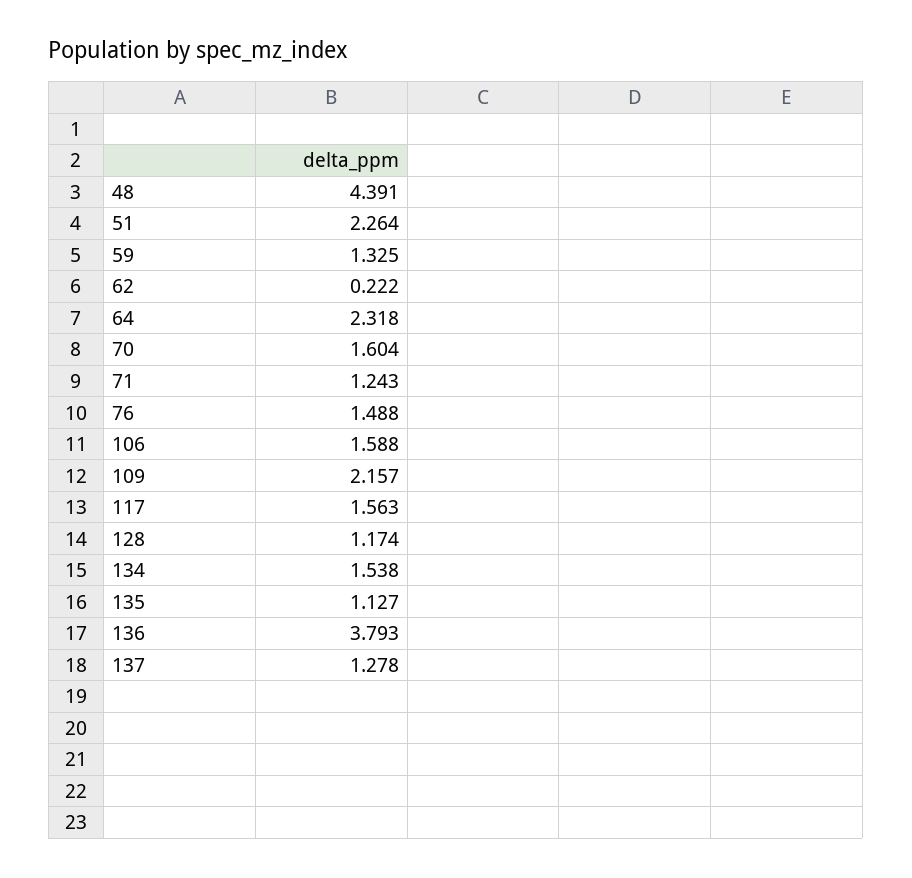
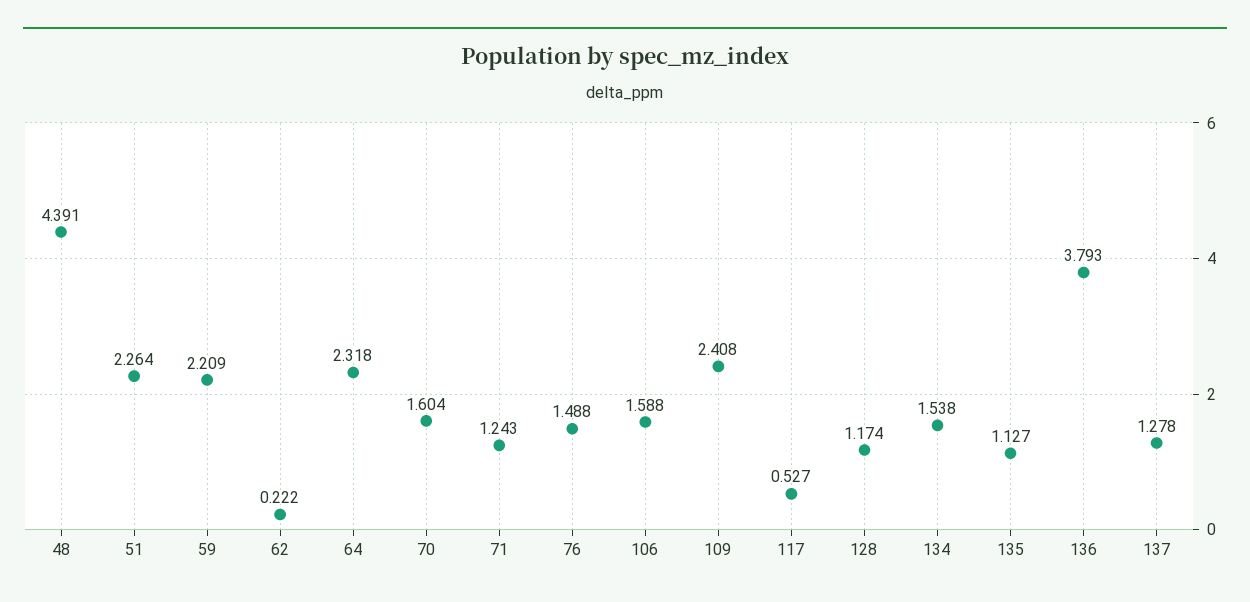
59: 1.325 -> 2.209
109: 2.157 -> 2.408
117: 1.563 -> 0.527

